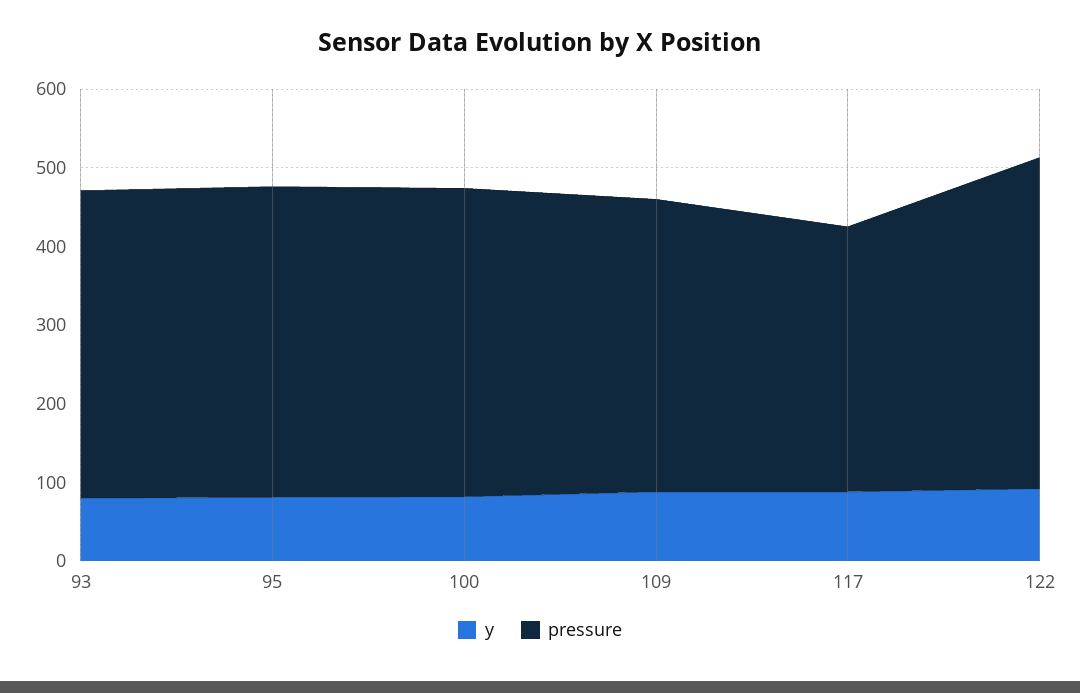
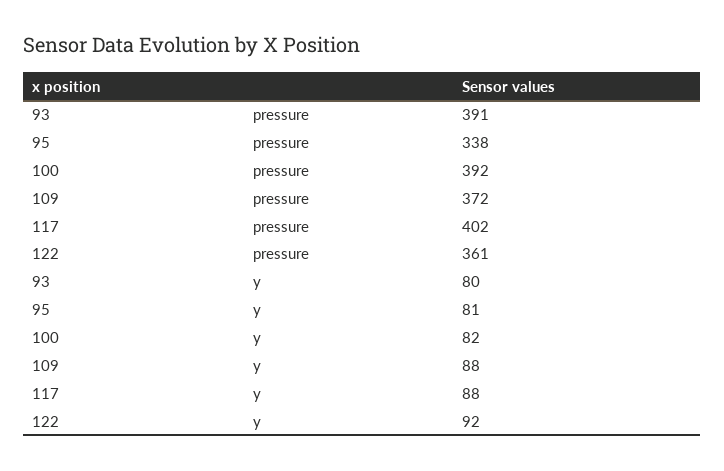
pressure, 95: 400 -> 338
pressure, 117: 340 -> 402
pressure, 122: 420 -> 361

